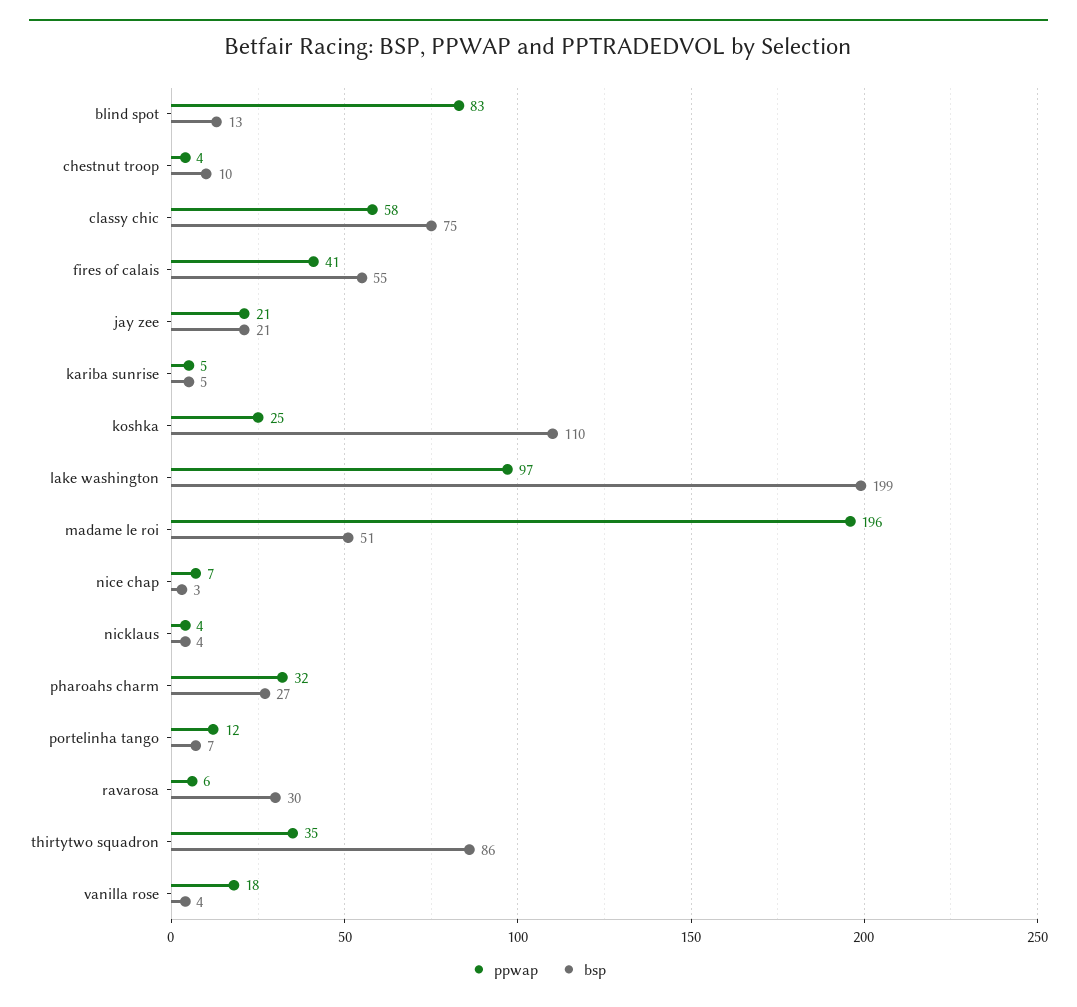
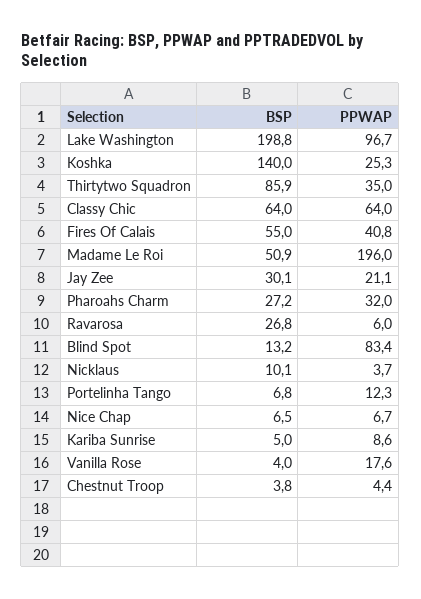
bsp, chestnut troop: 10 -> 3.8
ppwap, classy chic: 58 -> 64
bsp, classy chic: 75 -> 64
bsp, jay zee: 21 -> 30.1
ppwap, kariba sunrise: 5 -> 8.6
bsp, koshka: 110 -> 140
bsp, nice chap: 3 -> 6.5
bsp, nicklaus: 4 -> 10.1
bsp, ravarosa: 30 -> 26.8

